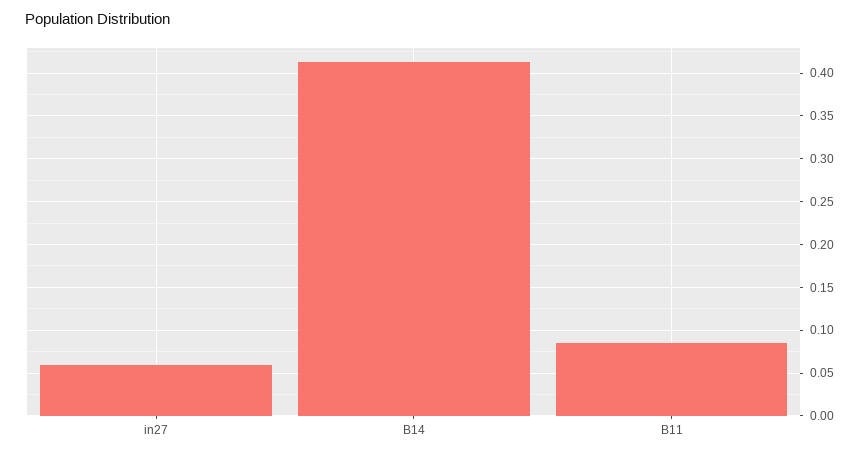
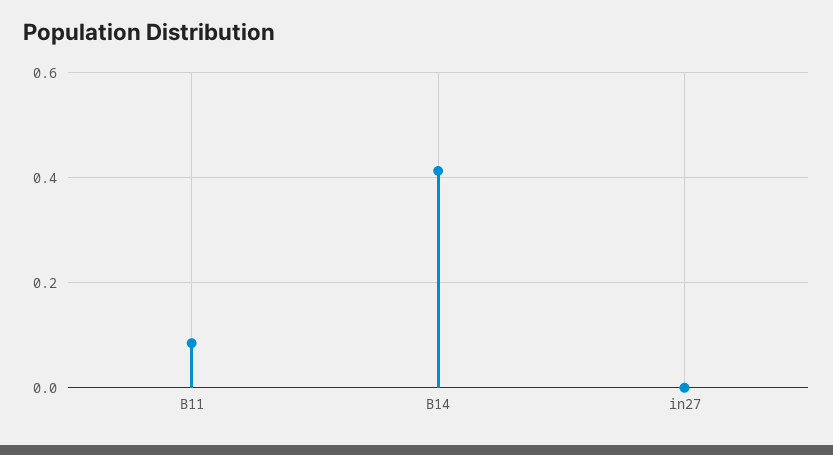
in27: 0.06 -> 0

